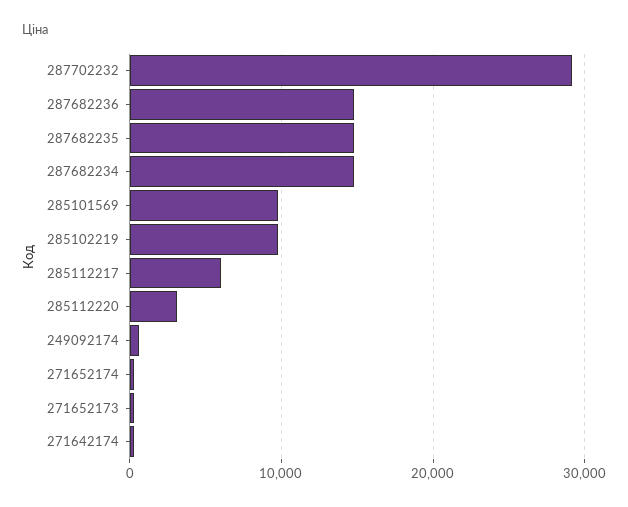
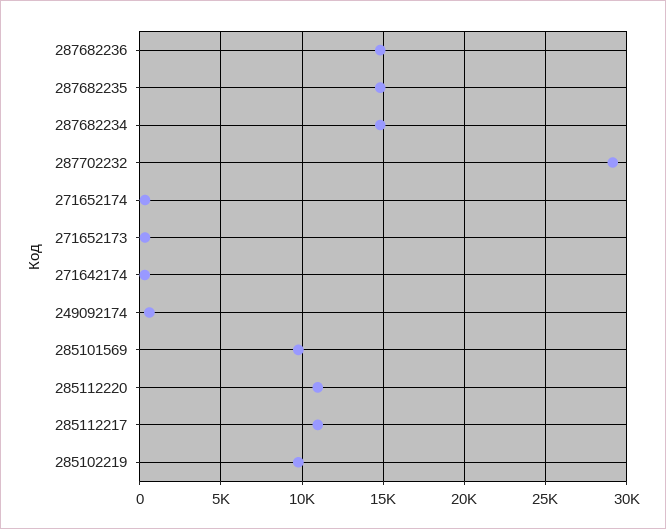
285112217: 6000 -> 11000
285112220: 3000 -> 11000

